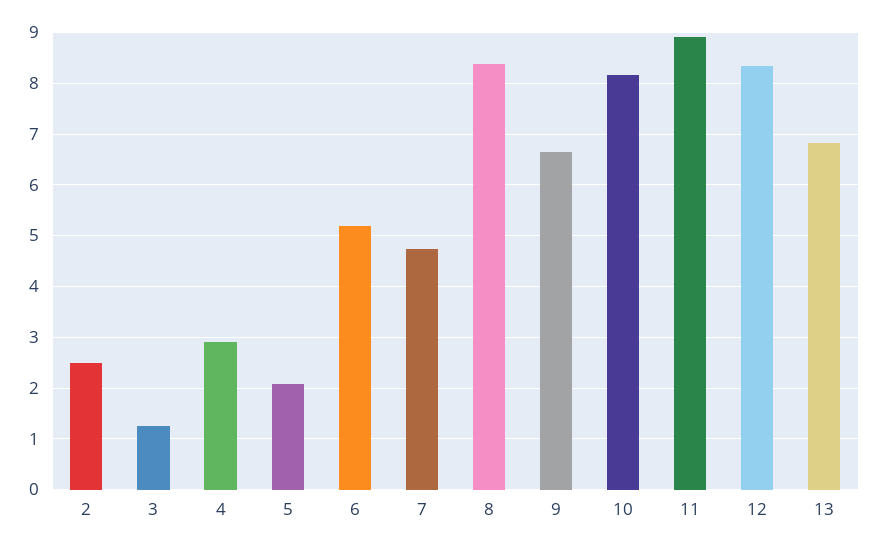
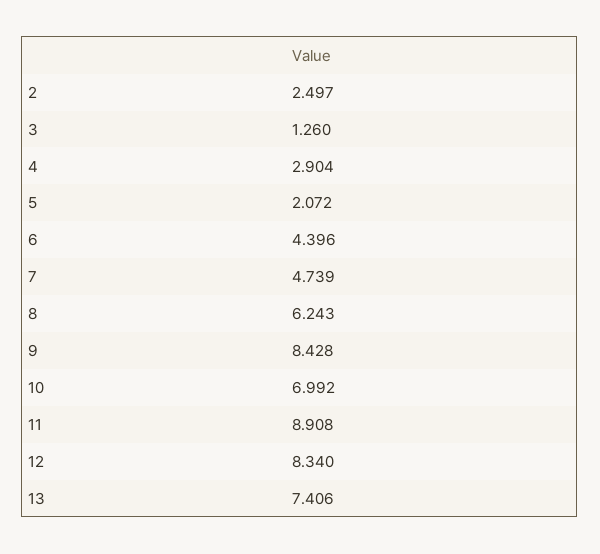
6: 5.2 -> 4.396
8: 8.4 -> 6.243
9: 6.6 -> 8.428
10: 8.2 -> 6.992
13: 6.8 -> 7.406

